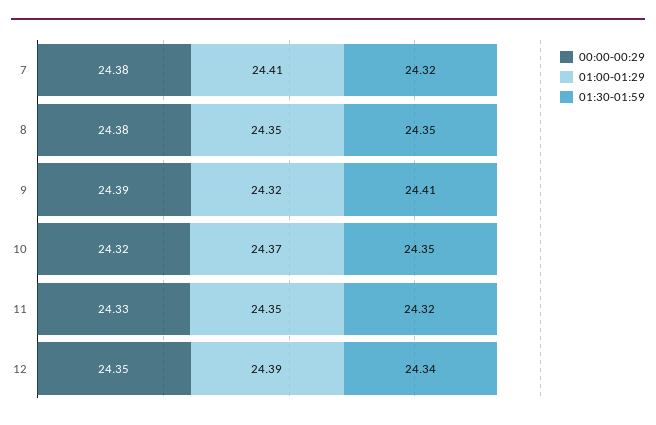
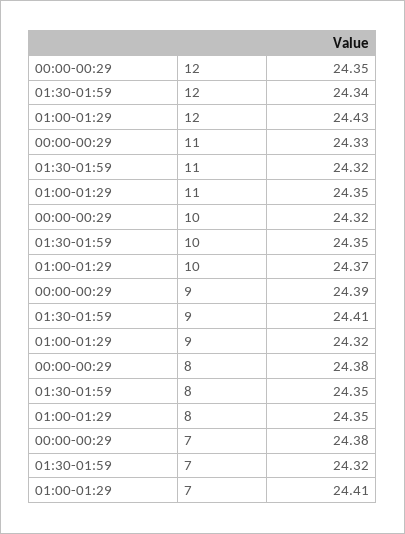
01:00-01:29, 12: 24.39 -> 24.43

